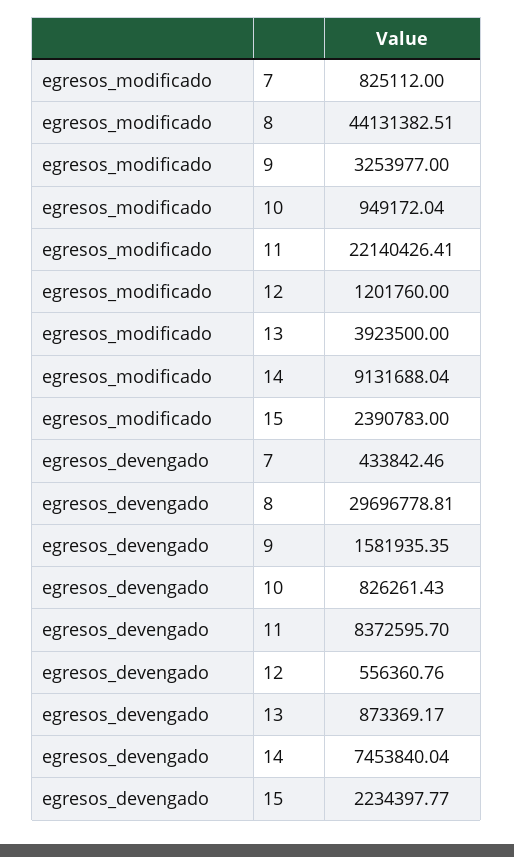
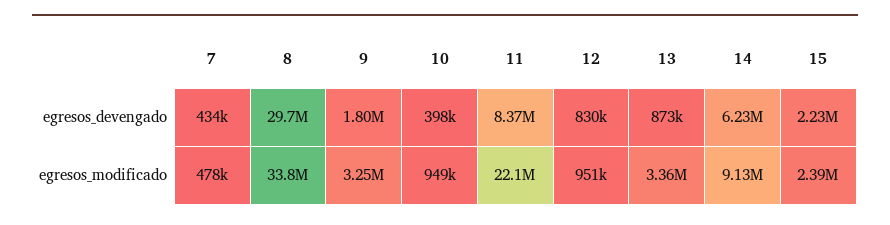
egresos_modificado, 7: 825112 -> 478000
egresos_modificado, 8: 44131382.51 -> 33800000
egresos_modificado, 12: 1201760 -> 951000
egresos_modificado, 13: 3923500 -> 3360000
egresos_devengado, 9: 1581935.35 -> 1800000
egresos_devengado, 10: 826261.43 -> 398000
egresos_devengado, 12: 556360.76 -> 830000
egresos_devengado, 14: 7453840.04 -> 6230000

